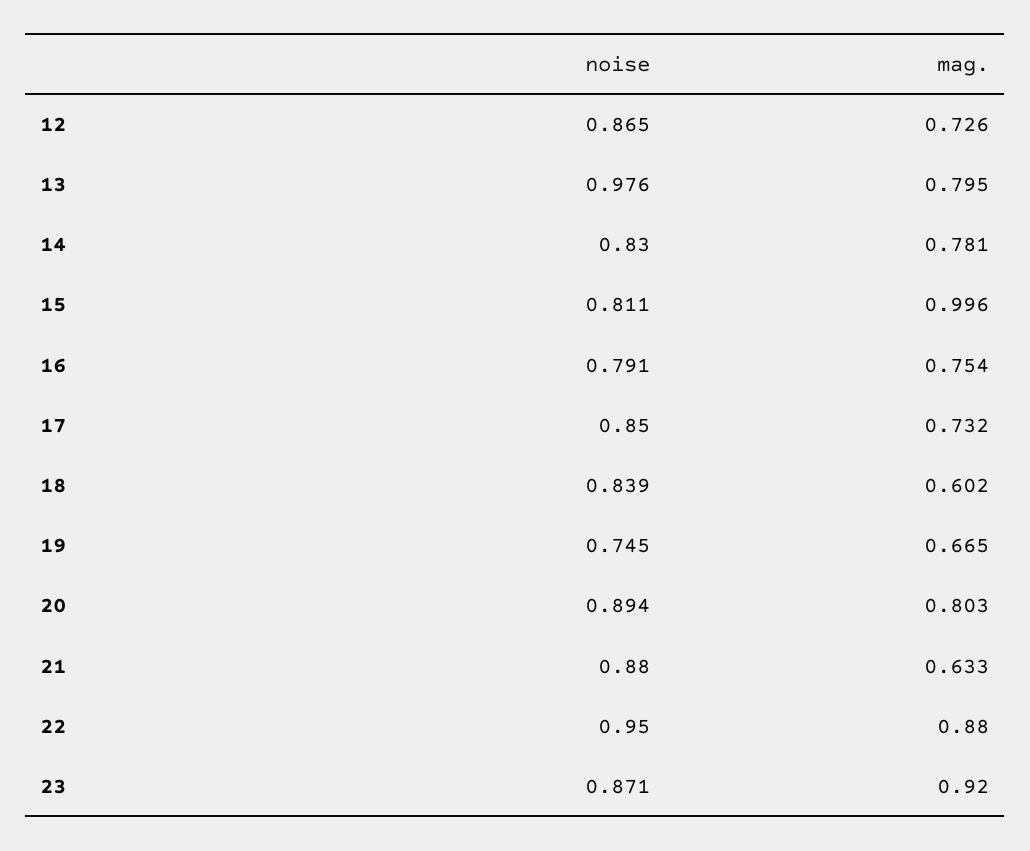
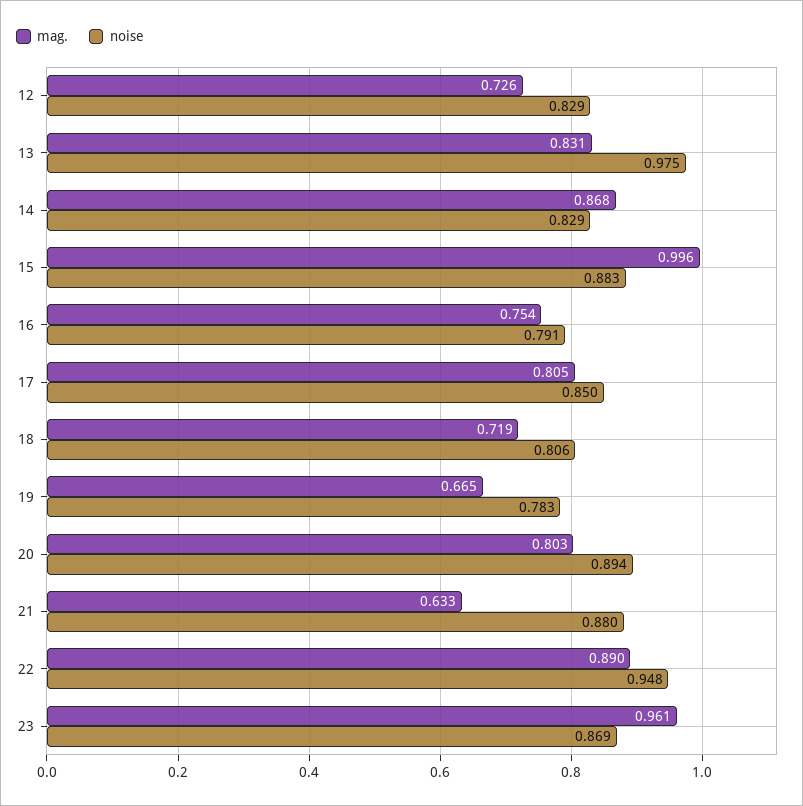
noise, 12: 0.865 -> 0.829
noise, 13: 0.976 -> 0.975
mag., 13: 0.795 -> 0.831
noise, 14: 0.83 -> 0.829
mag., 14: 0.781 -> 0.868
noise, 15: 0.811 -> 0.883
mag., 17: 0.732 -> 0.805
noise, 18: 0.839 -> 0.806
mag., 18: 0.602 -> 0.719
noise, 19: 0.745 -> 0.783
noise, 22: 0.95 -> 0.948
mag., 22: 0.88 -> 0.89
noise, 23: 0.871 -> 0.869
mag., 23: 0.92 -> 0.961

